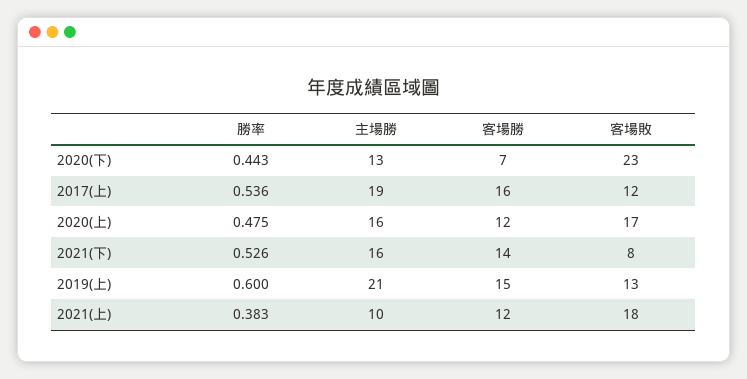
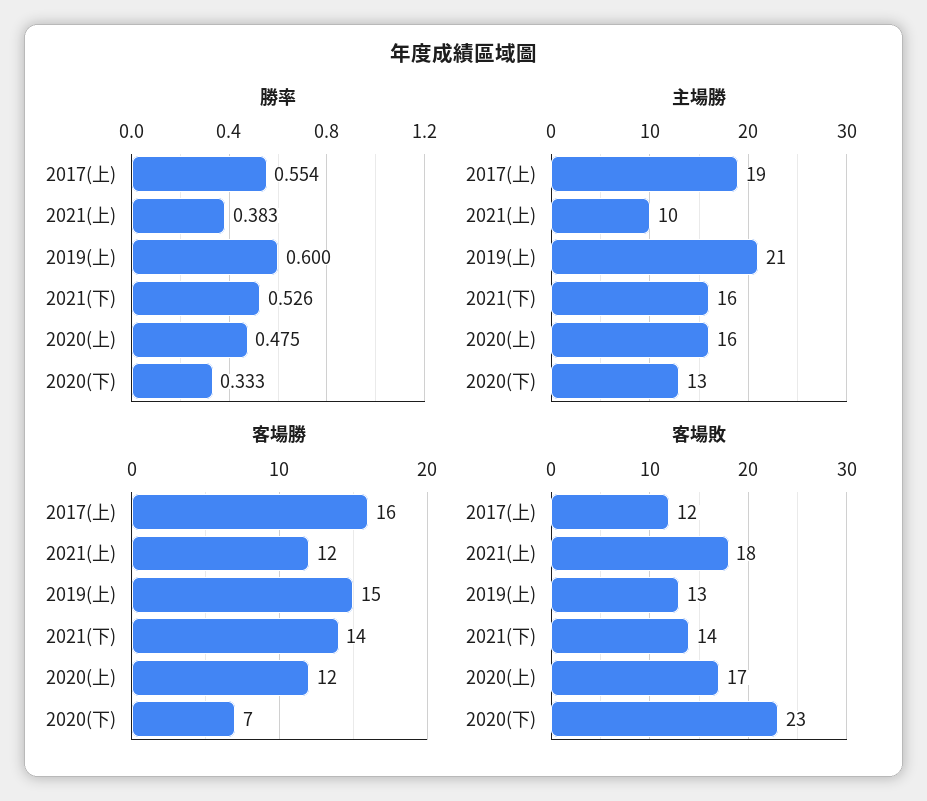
勝率, 2020(下): 0.443 -> 0.333
勝率, 2017(上): 0.536 -> 0.554
客場敗, 2021(下): 8 -> 14

